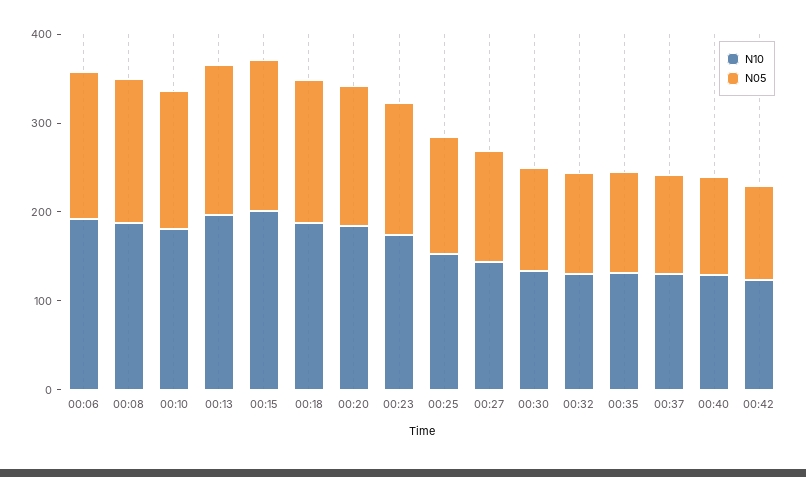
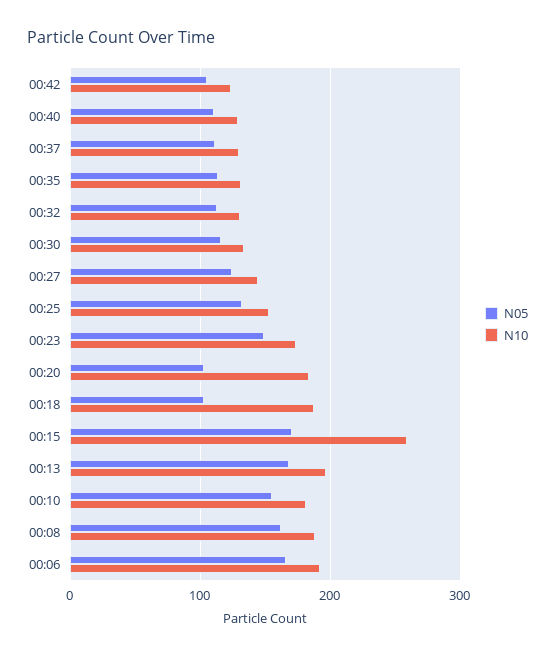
N10, 00:15: 200 -> 260
N05, 00:18: 160 -> 100
N05, 00:20: 160 -> 100

